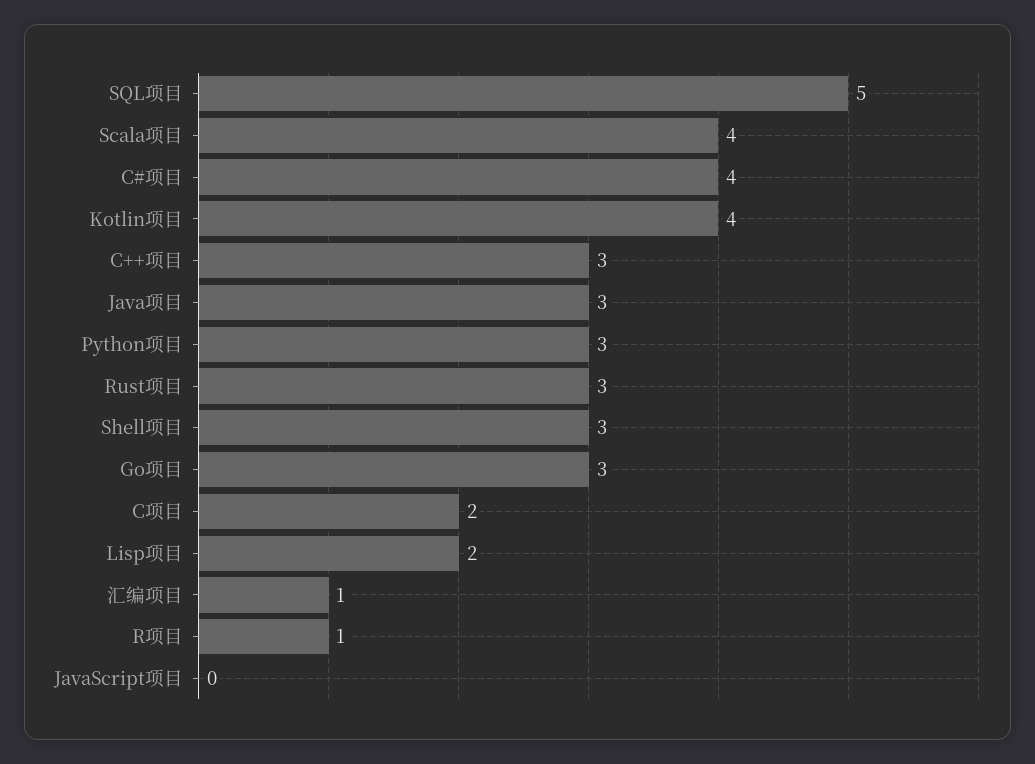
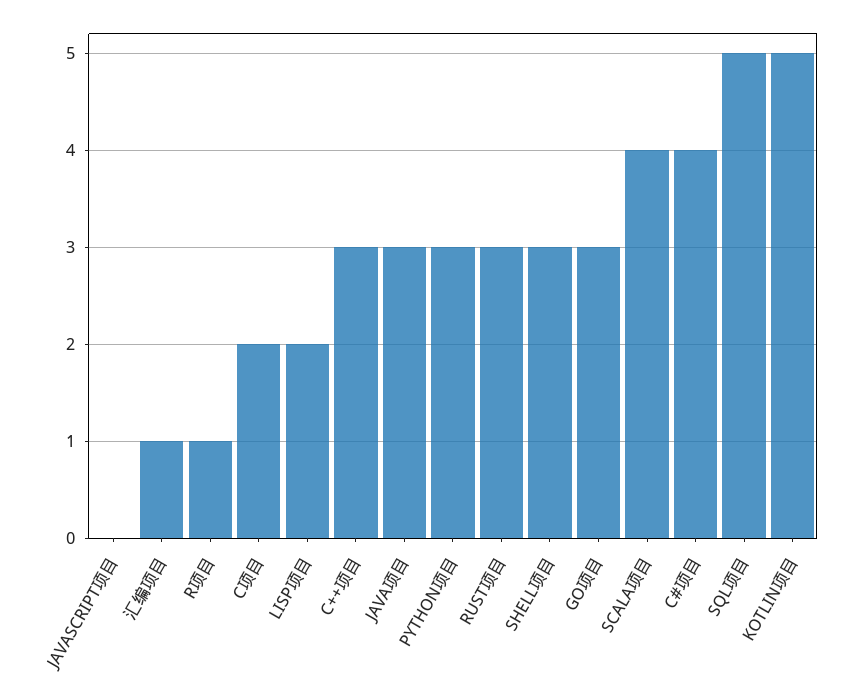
Kotlin项目: 4 -> 5

